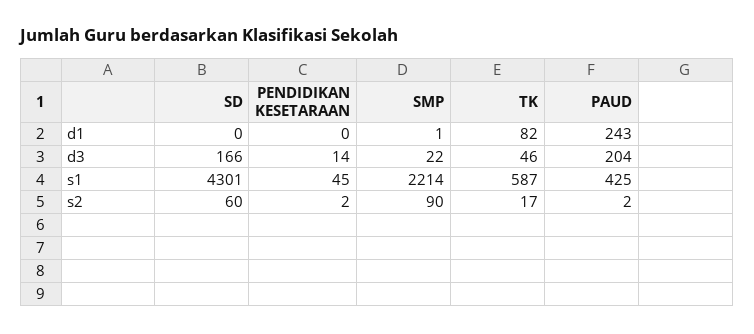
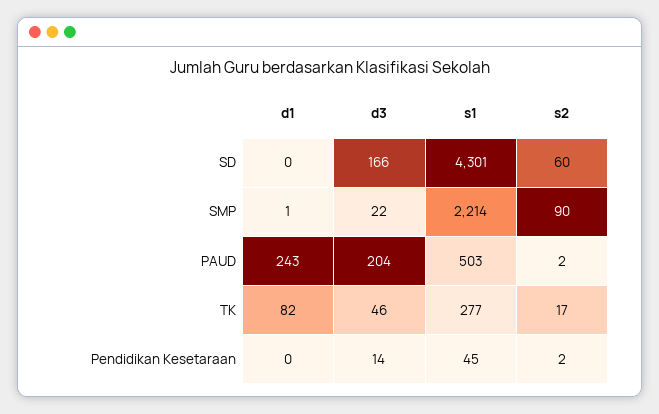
TK, s1: 587 -> 277
PAUD, s1: 425 -> 503

